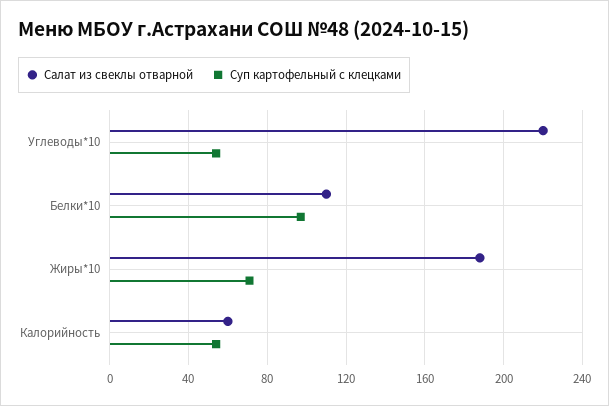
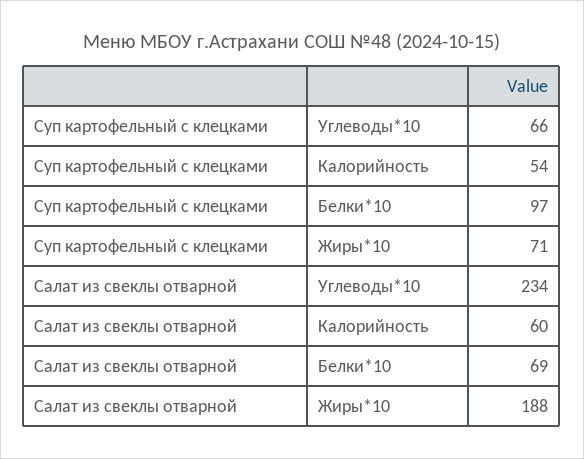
Салат из свеклы отварной, Углеводы*10: 220 -> 234
Суп картофельный с клецками, Углеводы*10: 55 -> 66
Салат из свеклы отварной, Белки*10: 110 -> 69

